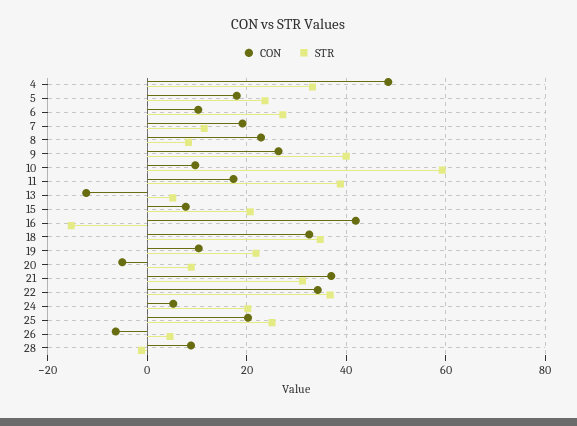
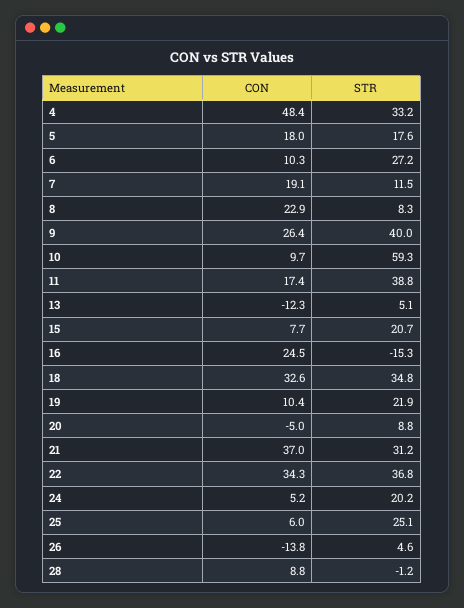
STR, 5: 24 -> 17.6
CON, 16: 42 -> 24.5
CON, 25: 20 -> 6
CON, 26: -6 -> -13.8

